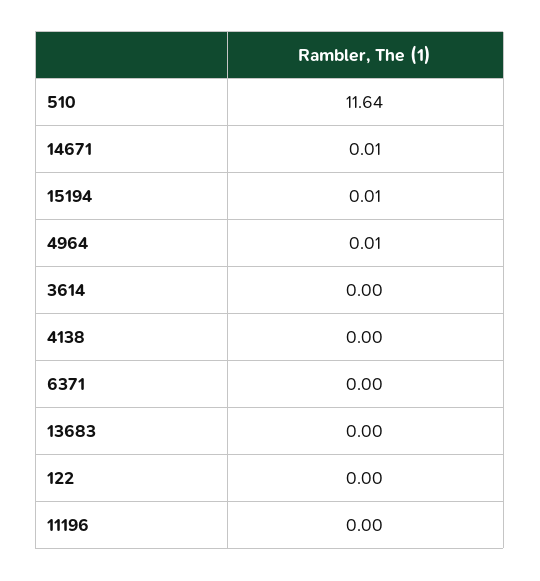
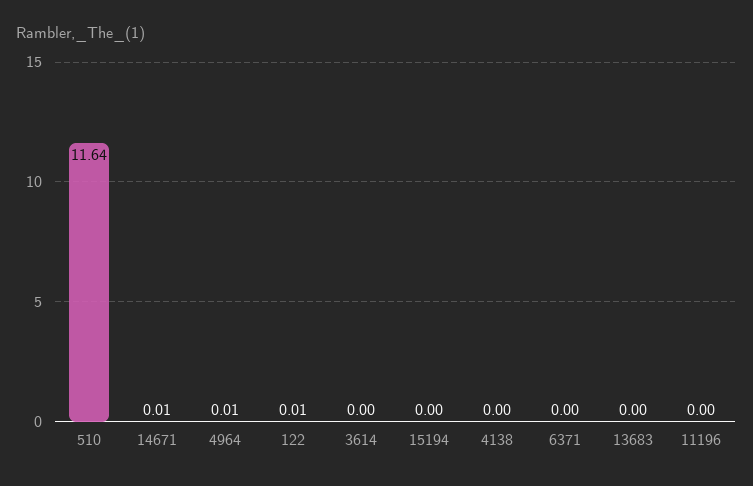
15194: 0.01 -> 0
122: 0 -> 0.01

